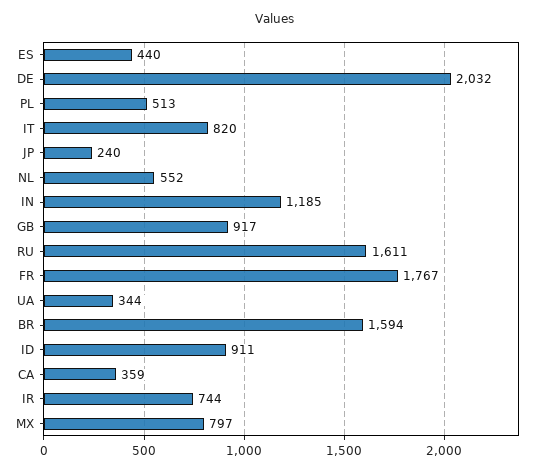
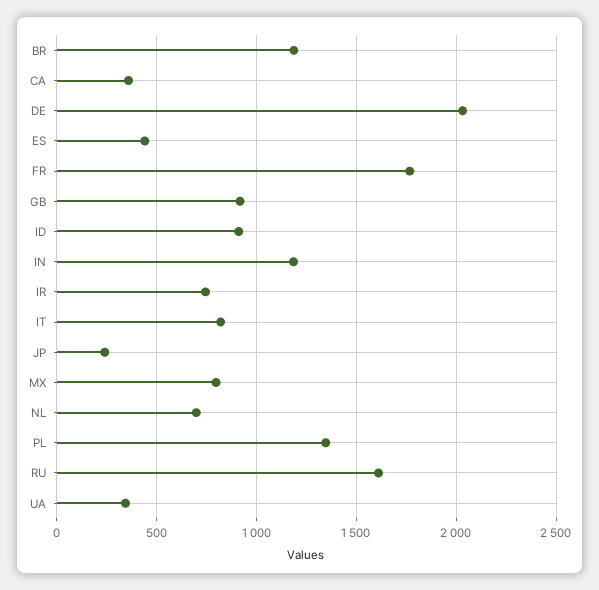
PL: 513 -> 1350
NL: 552 -> 700
BR: 1594 -> 1200

